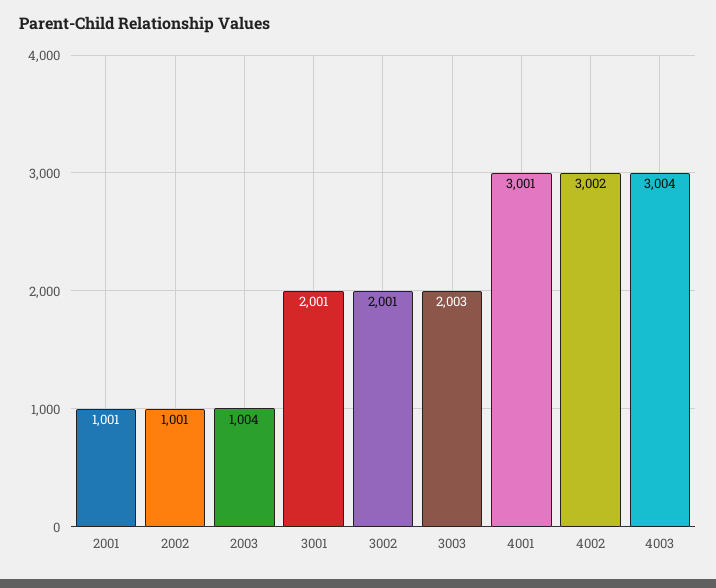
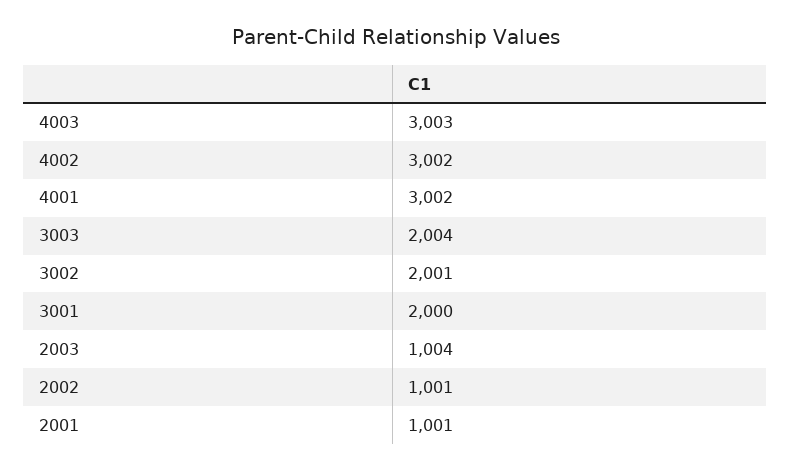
3001: 2001 -> 2000
3003: 2003 -> 2004
4001: 3001 -> 3002
4003: 3004 -> 3003

